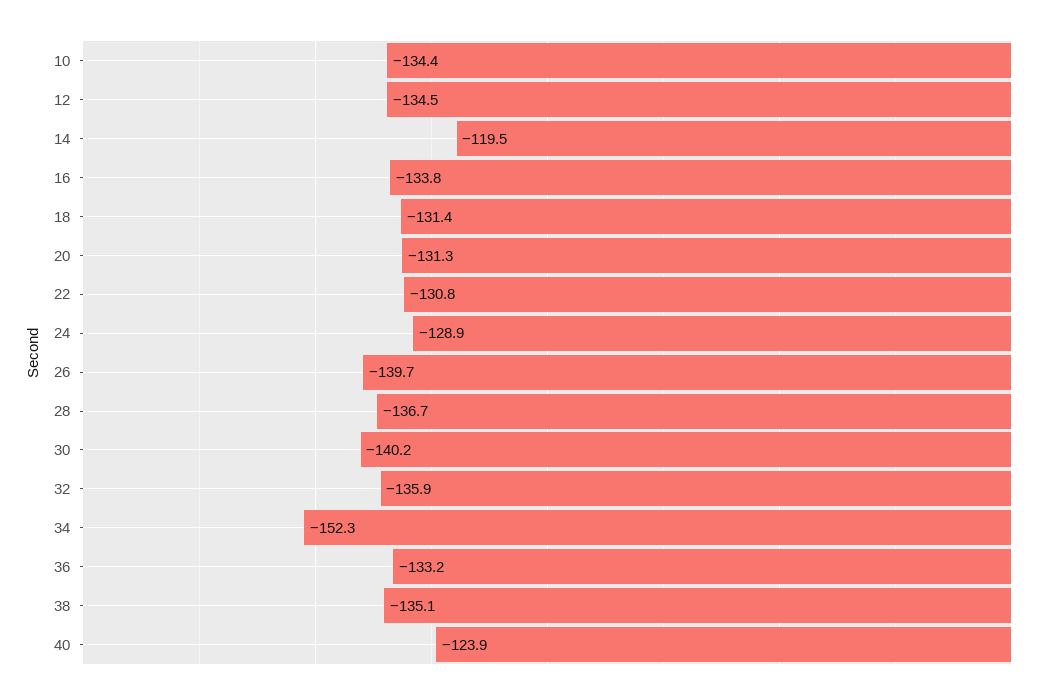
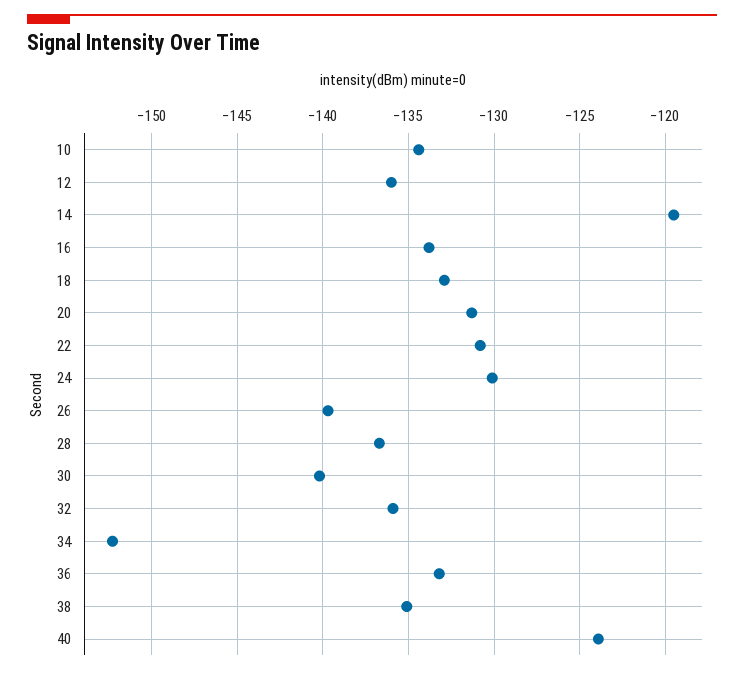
12: -134.5 -> -136
18: -131.4 -> -133
24: -128.9 -> -130

